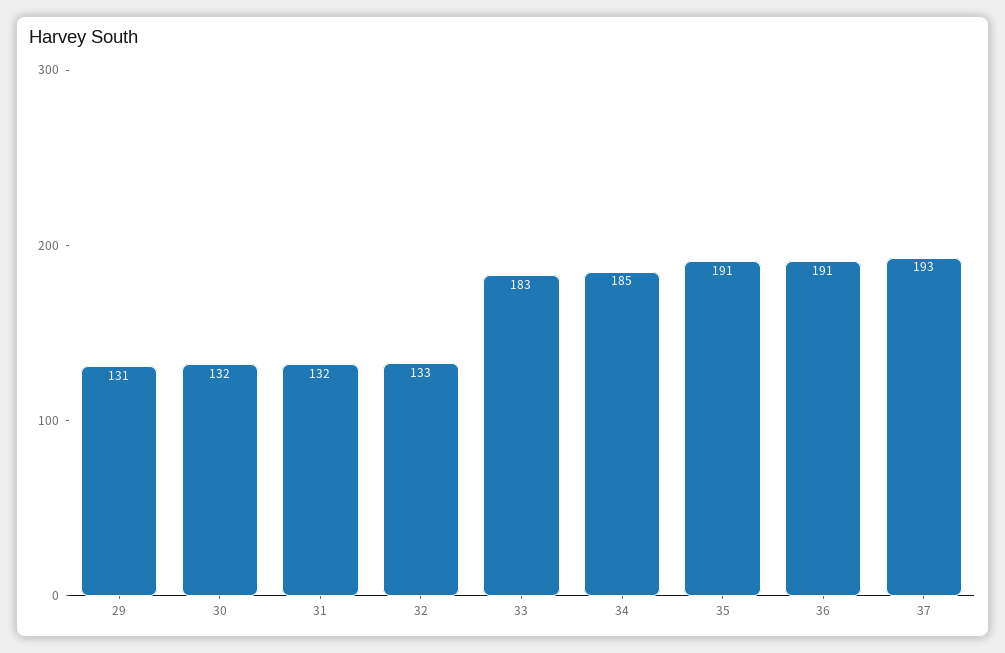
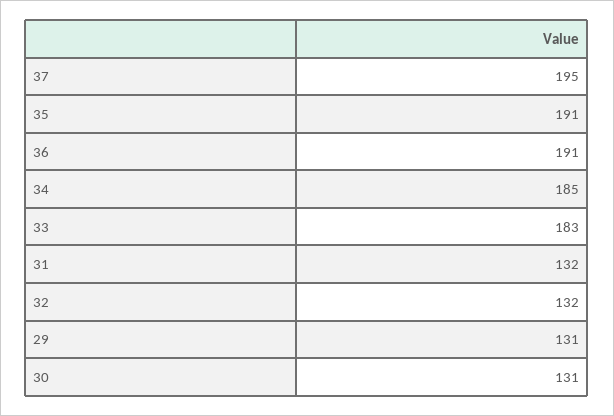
30: 132 -> 131
32: 133 -> 132
37: 193 -> 195

